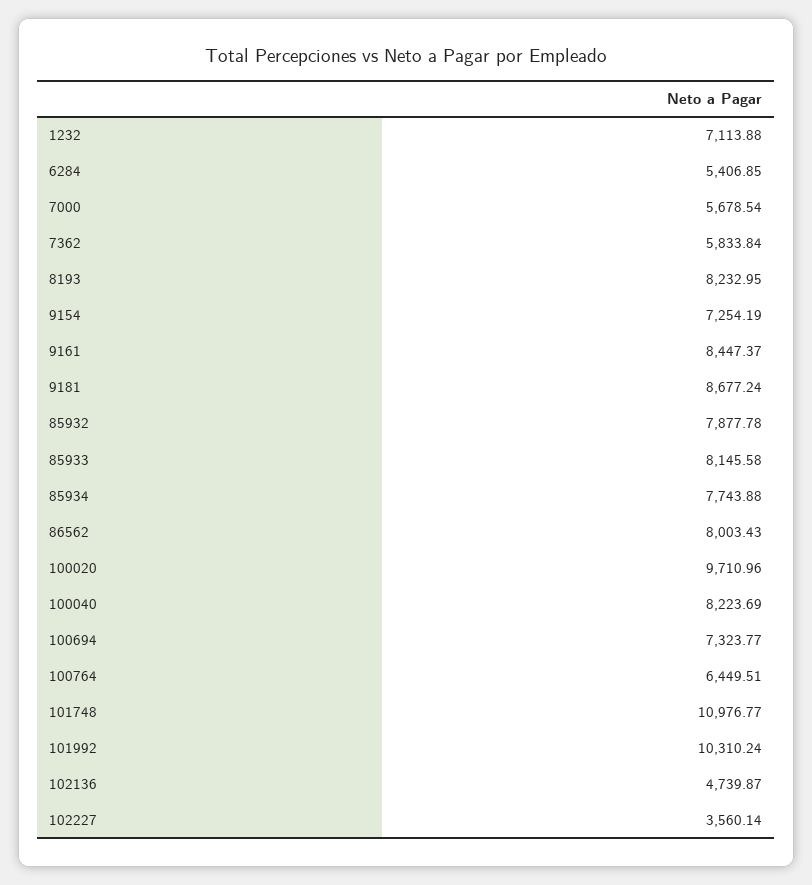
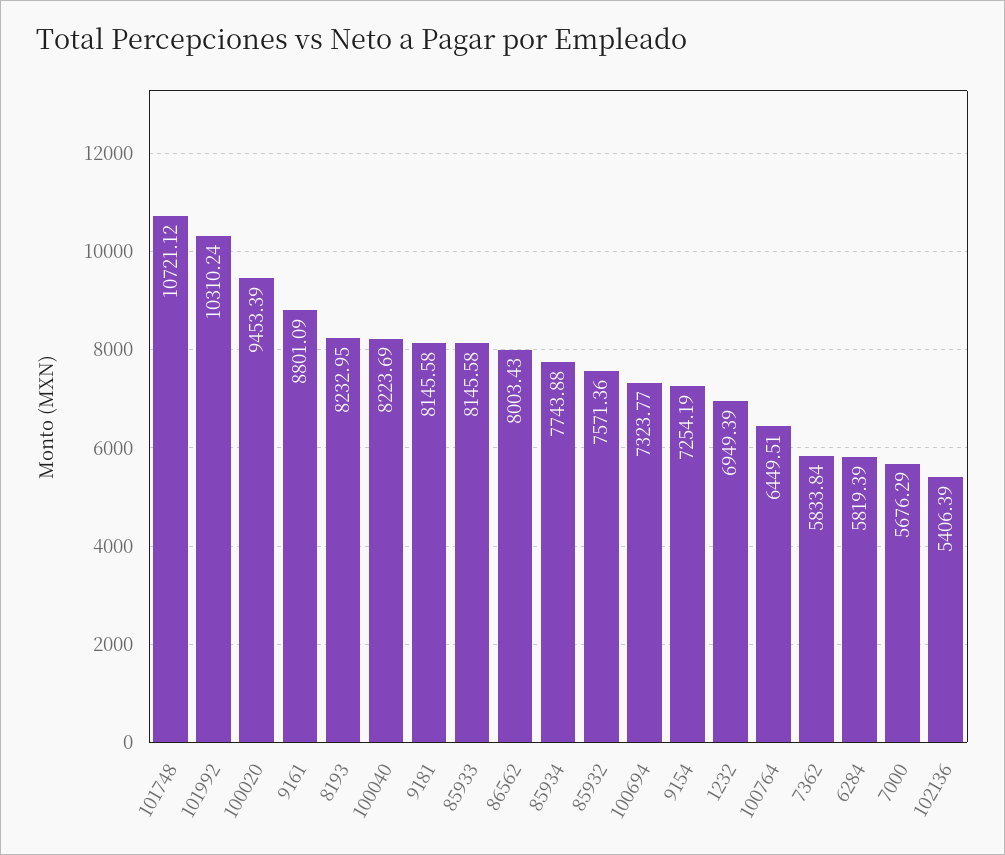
1232: 7113.88 -> 6949.39
6284: 5406.85 -> 5819.39
7000: 5678.54 -> 5676.29
9161: 8447.37 -> 8801.09
9181: 8677.24 -> 8145.58
85932: 7877.78 -> 7571.36
100020: 9710.96 -> 9453.39
101748: 10976.77 -> 10721.12
102136: 4739.87 -> 5406.39
102227: 3560.14 -> none

